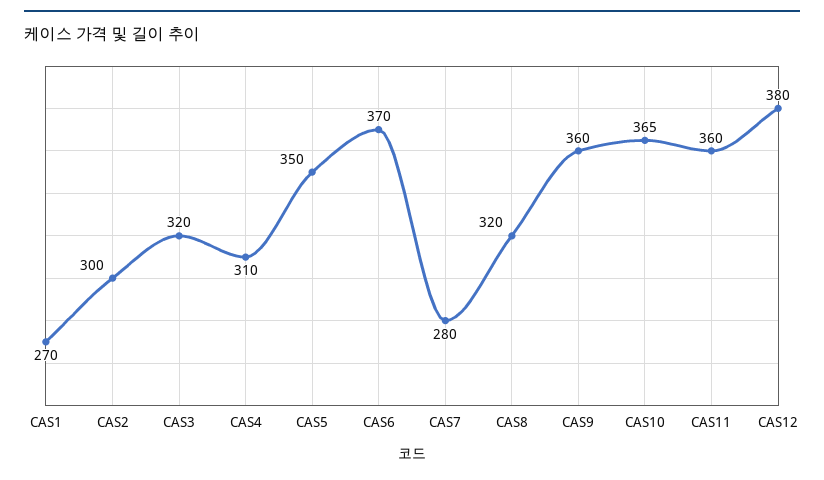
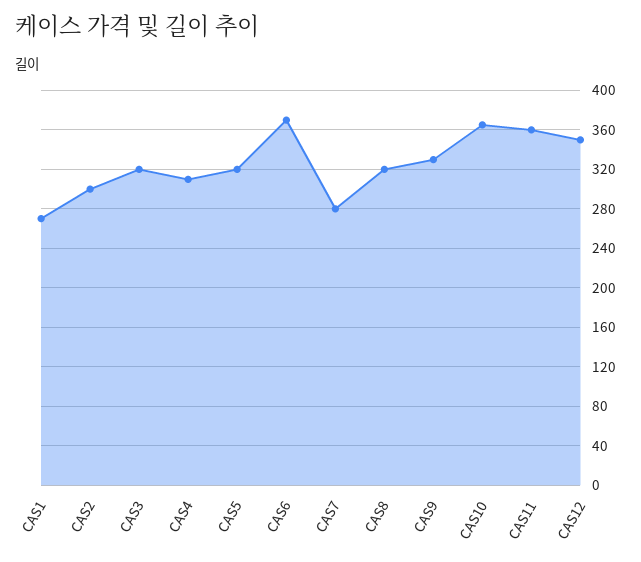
CAS5: 350 -> 320
CAS9: 360 -> 330
CAS12: 380 -> 350

